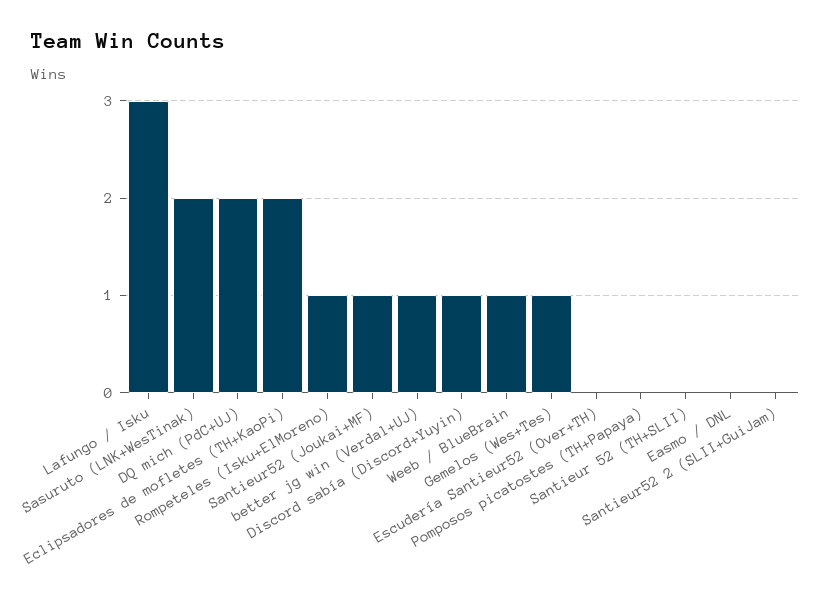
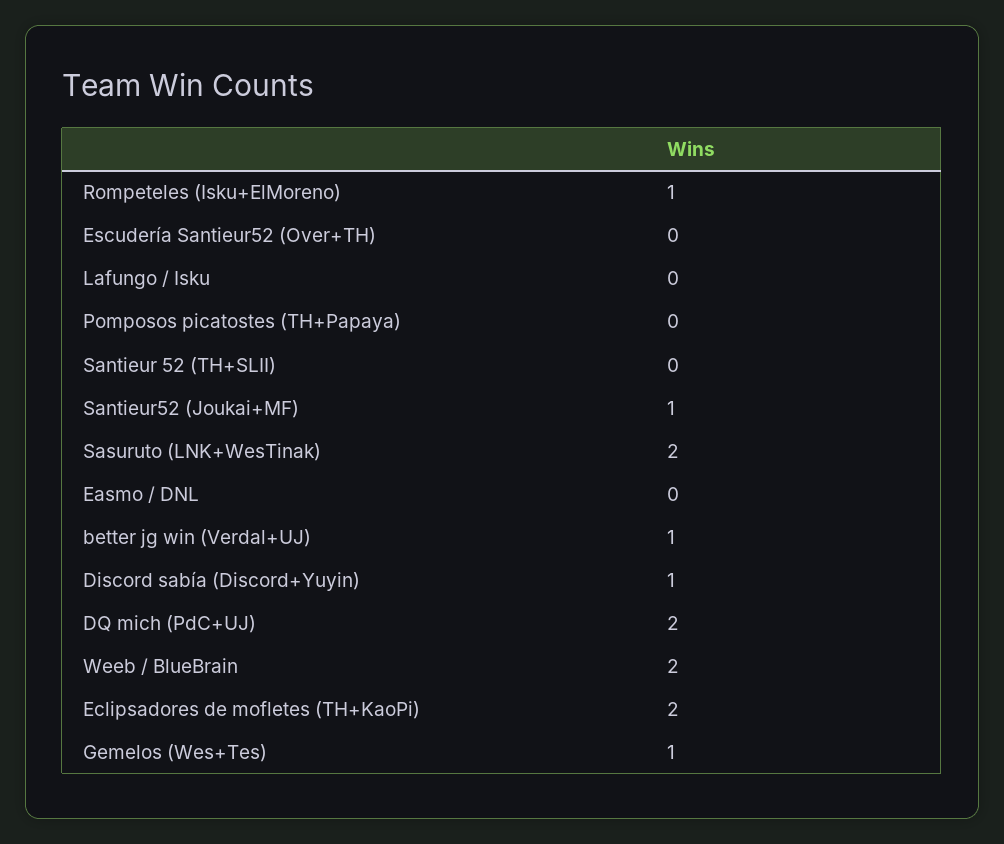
Lafungo / Isku: 3 -> 0
Weeb / BlueBrain: 1 -> 2
Santieur52 2 (SLII+GuiJam): 0 -> none

